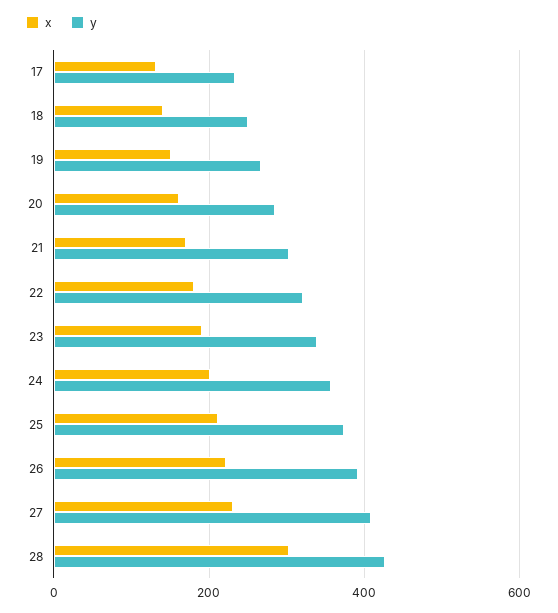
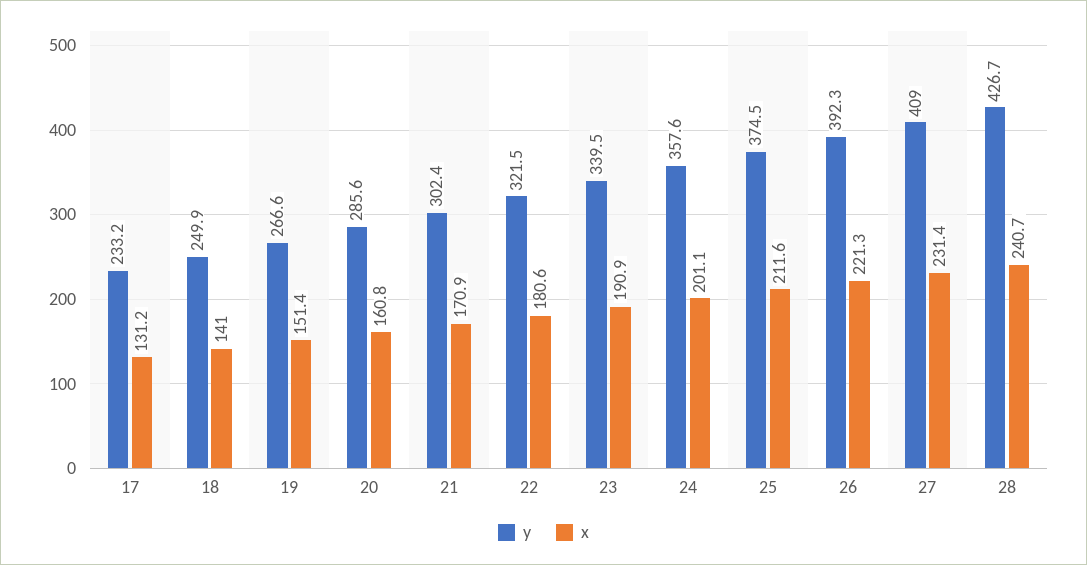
x, 28: 300 -> 240.7

